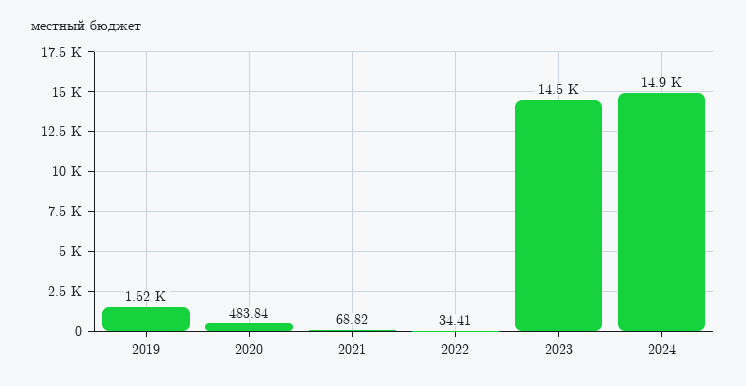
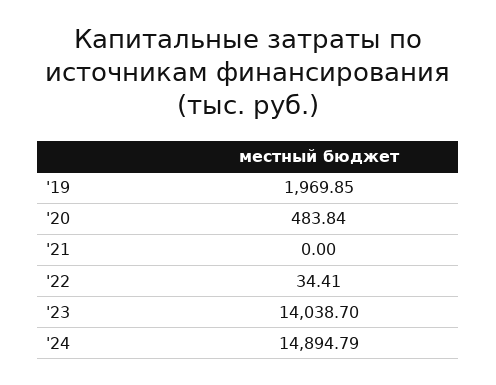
2019: 1520 -> 1969.85
2021: 68.82 -> 0
2023: 14500 -> 14038.7

